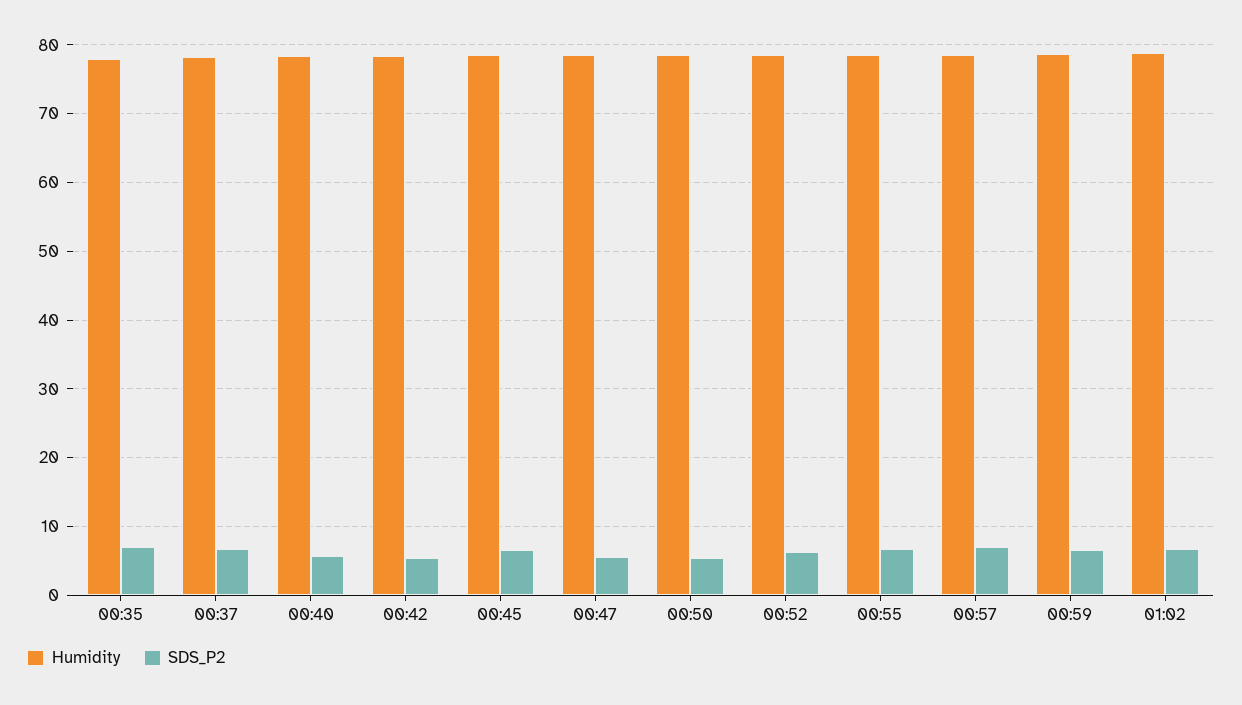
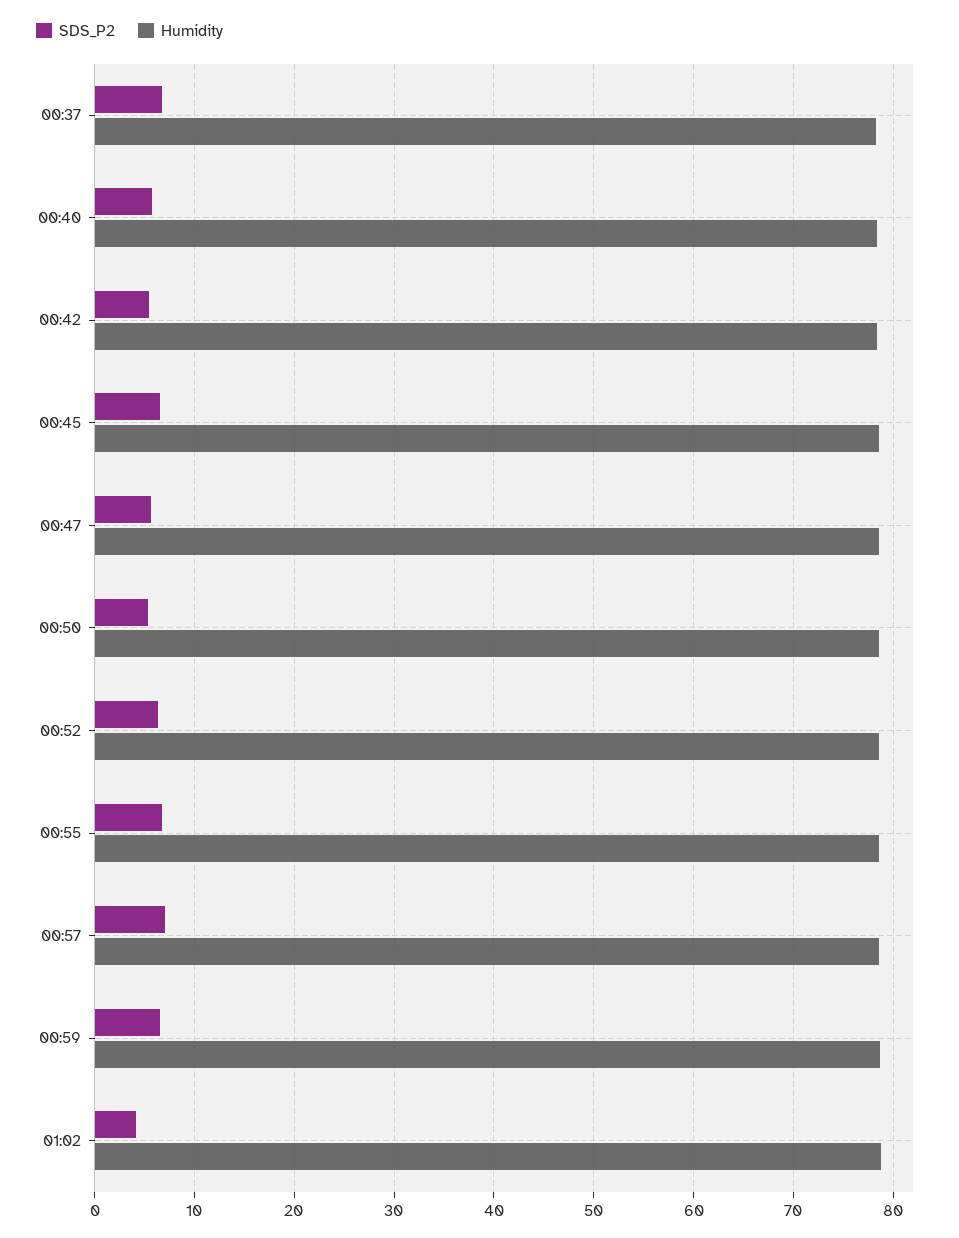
Humidity, 00:35: 78 -> none
SDS_P2, 00:35: 7 -> none
SDS_P2, 01:02: 7 -> 4

